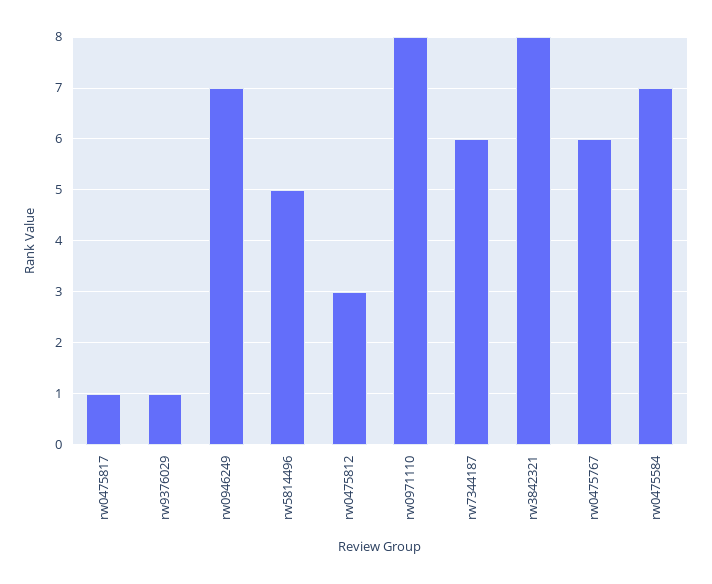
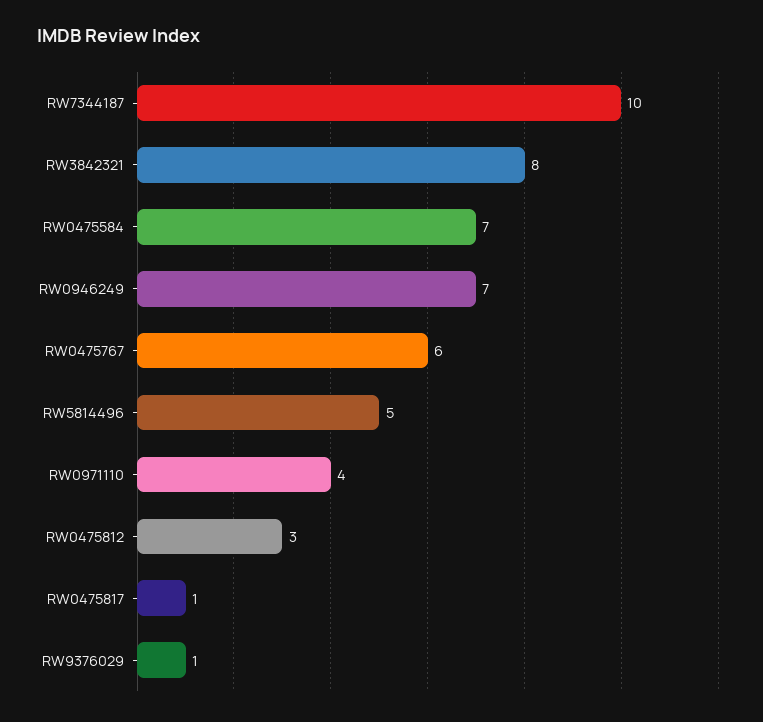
rw0971110: 8 -> 4
rw7344187: 6 -> 10

